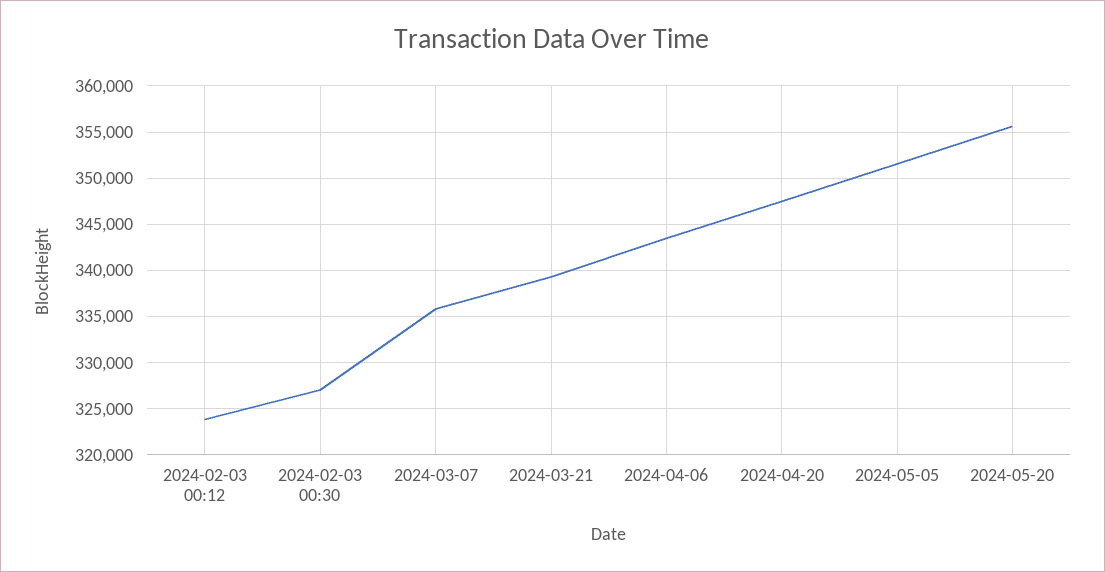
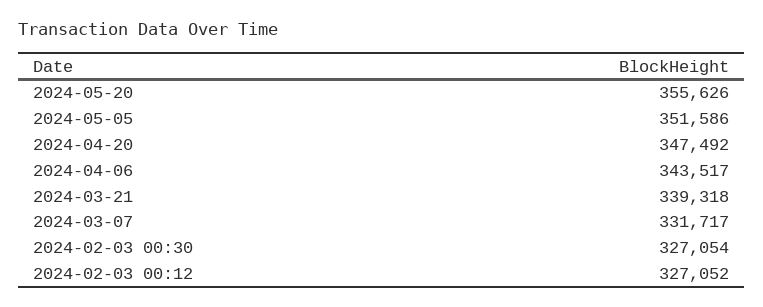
2024-02-03 00:12: 324000 -> 327052
2024-03-07: 336000 -> 331717

